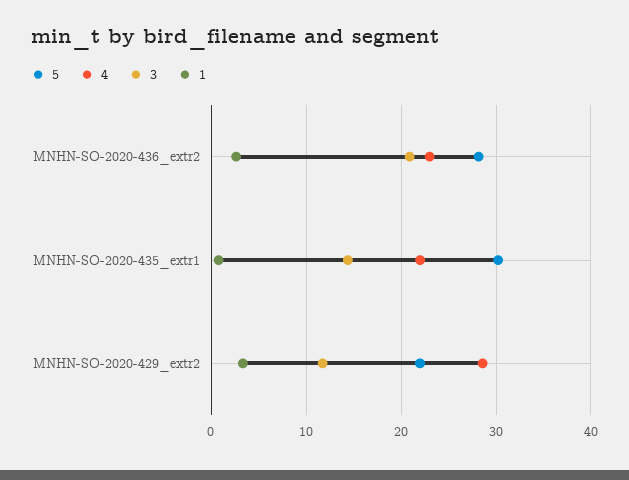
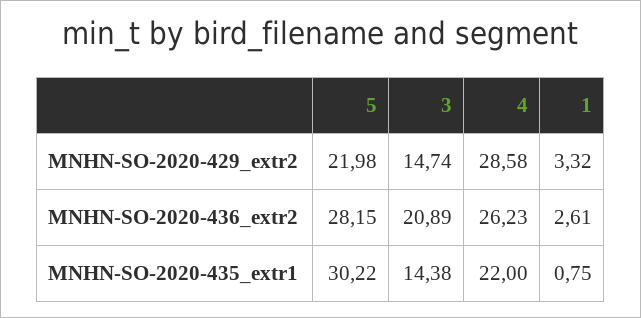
4, MNHN-SO-2020-436_extr2: 23 -> 26.23
3, MNHN-SO-2020-429_extr2: 12 -> 14.74

